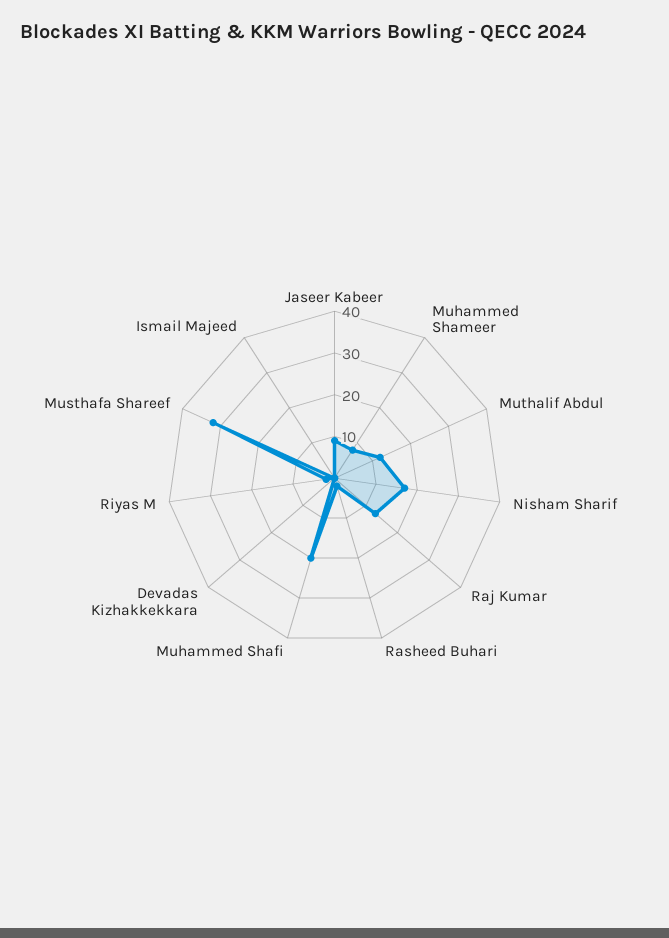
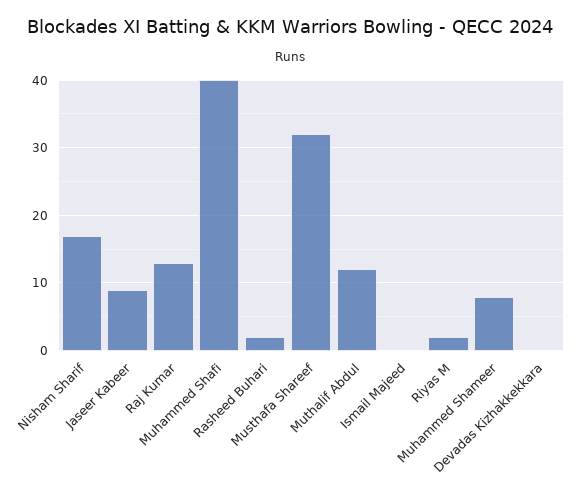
Muhammed Shafi: 20 -> 40

